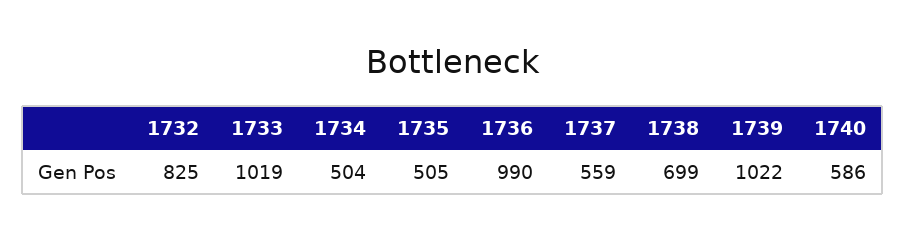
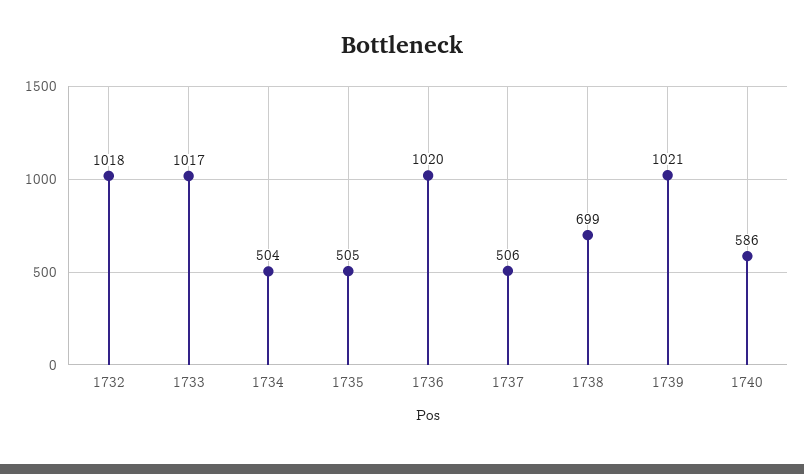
1732: 825 -> 1018
1733: 1019 -> 1017
1736: 990 -> 1020
1737: 559 -> 506
1739: 1022 -> 1021

